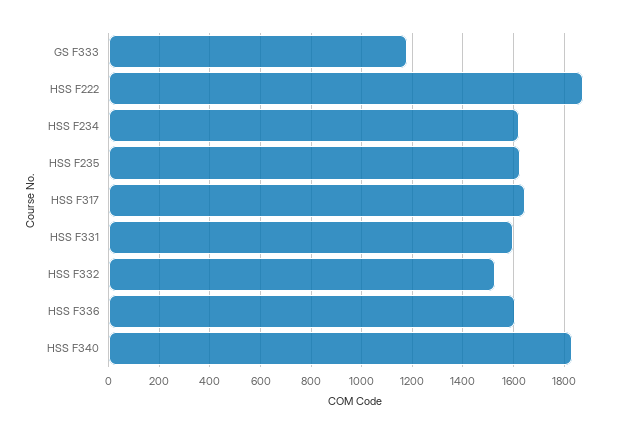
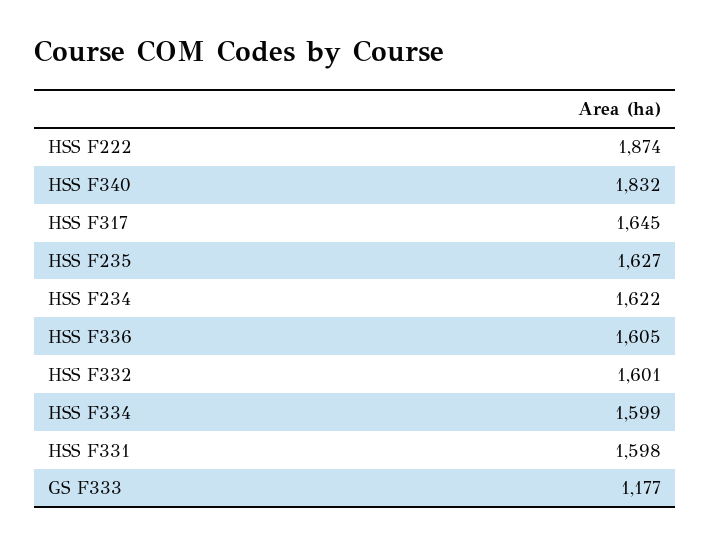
HSS F332: 1525 -> 1601
HSS F334: none -> 1599

